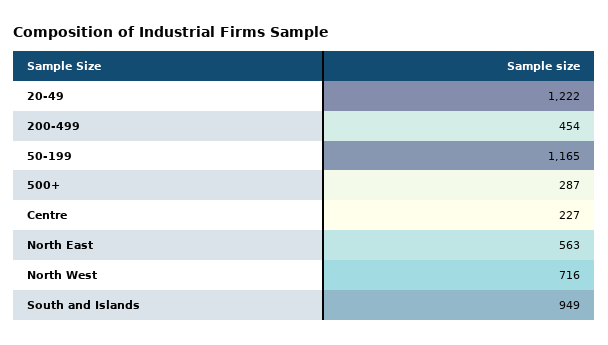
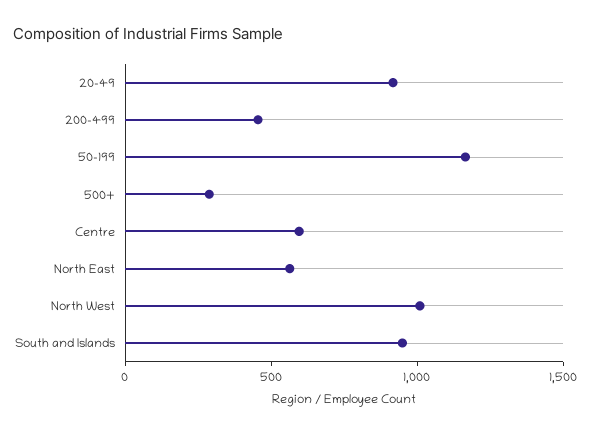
20-49: 1222 -> 900
Centre: 227 -> 600
North West: 716 -> 1000

